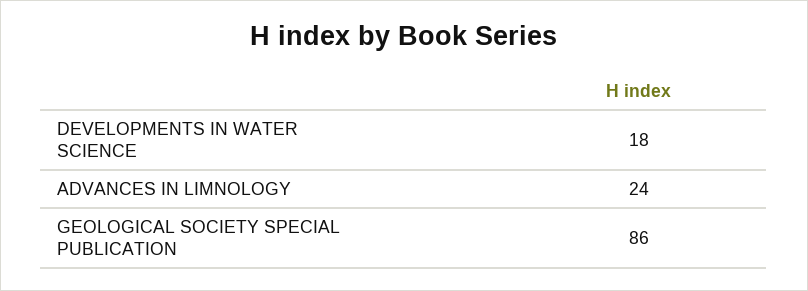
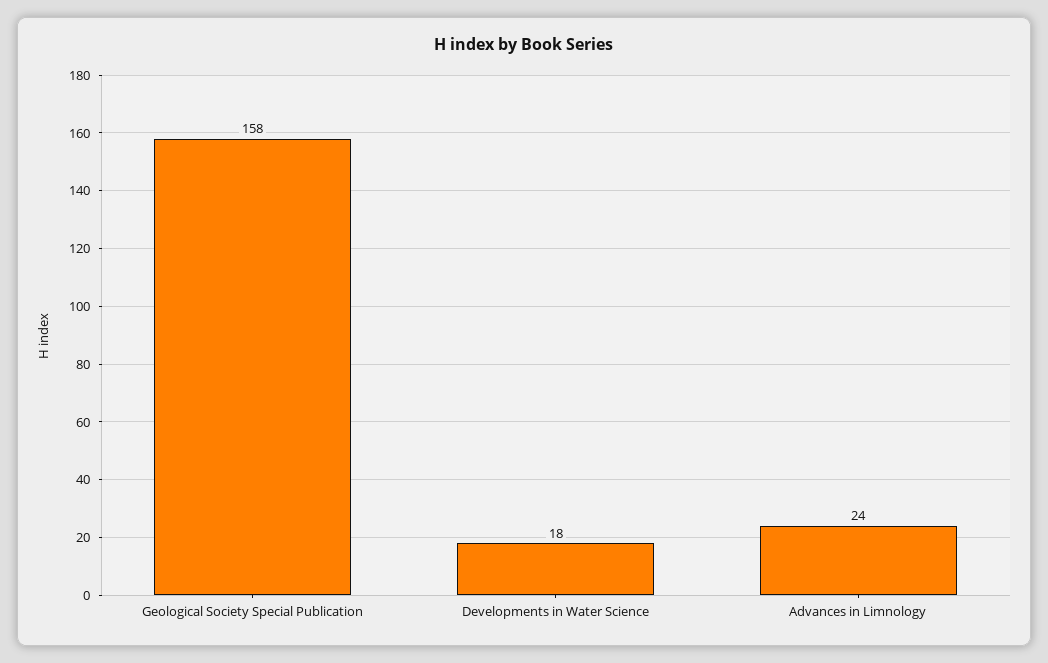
GEOLOGICAL SOCIETY SPECIAL PUBLICATION: 86 -> 158

